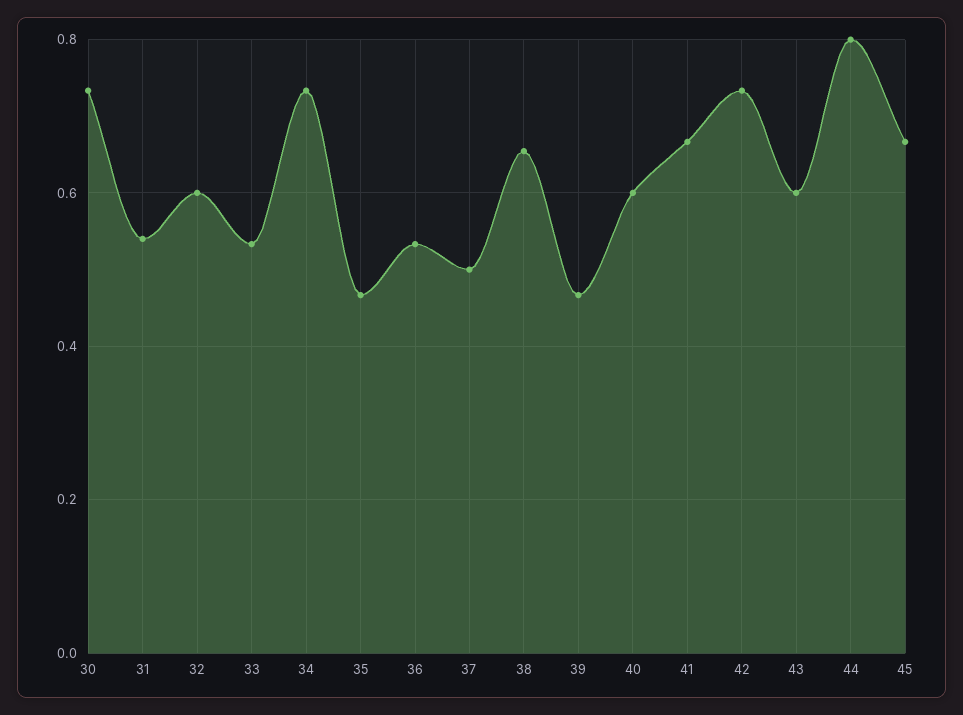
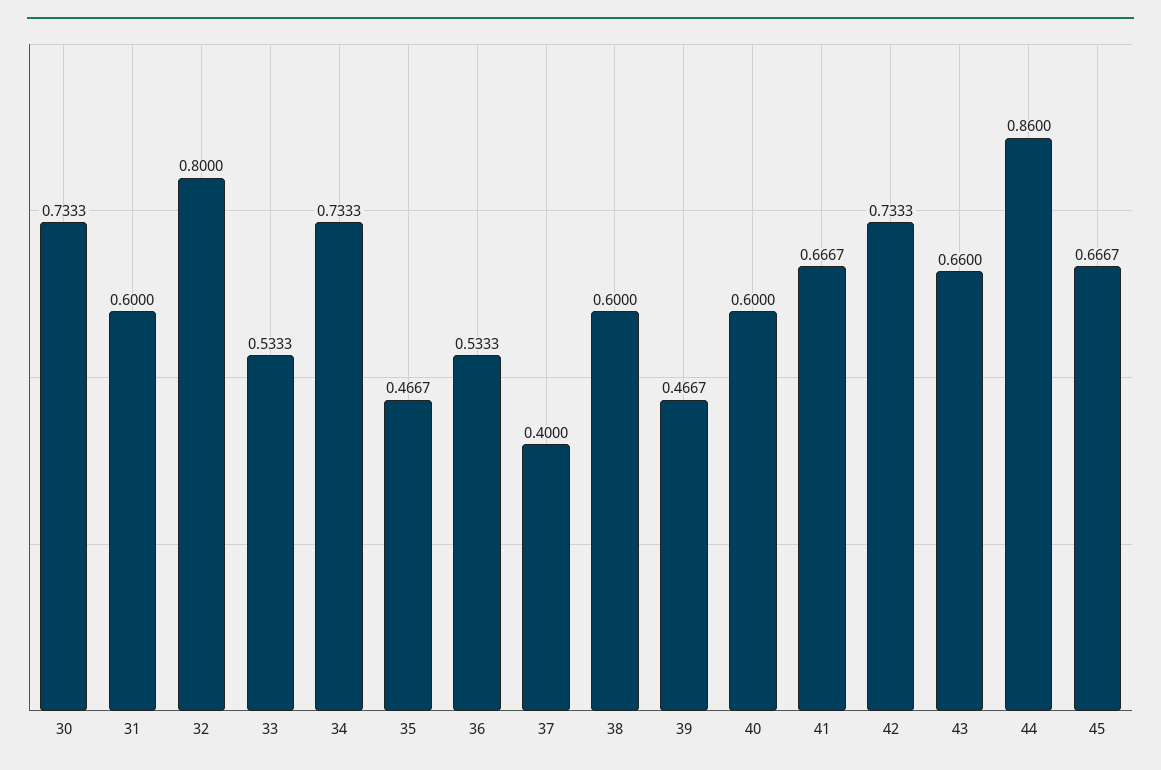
31: 0.54 -> 0.6
32: 0.6 -> 0.8
37: 0.5 -> 0.4
38: 0.66 -> 0.6
43: 0.6 -> 0.66
44: 0.8 -> 0.86

